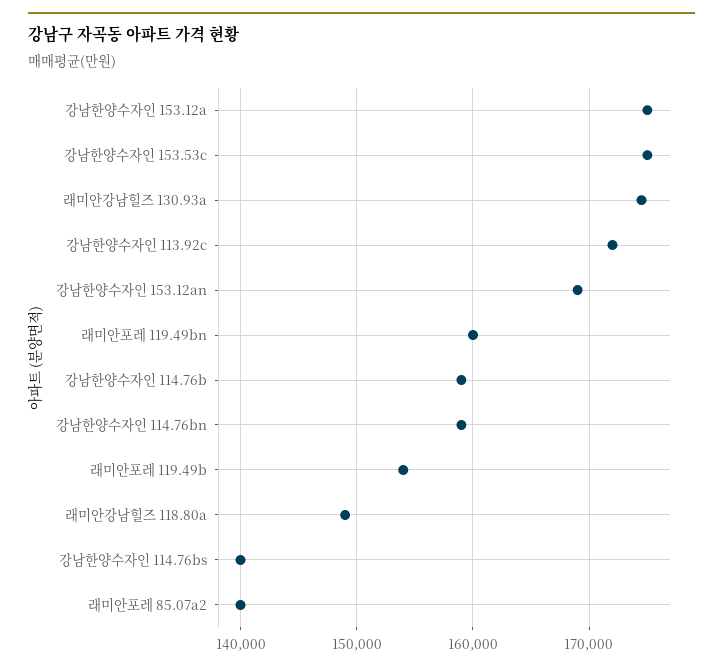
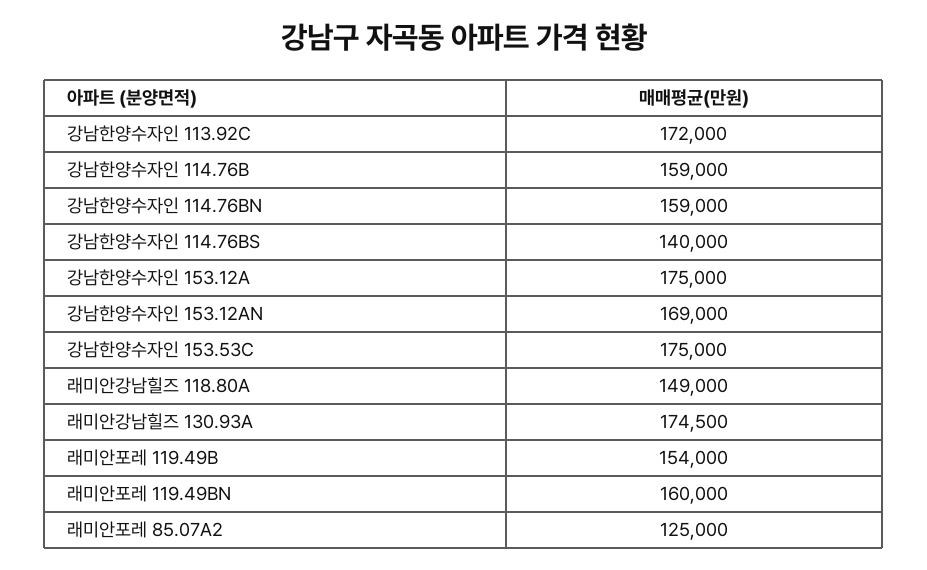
래미안포레 85.07a2: 140000 -> 125000

